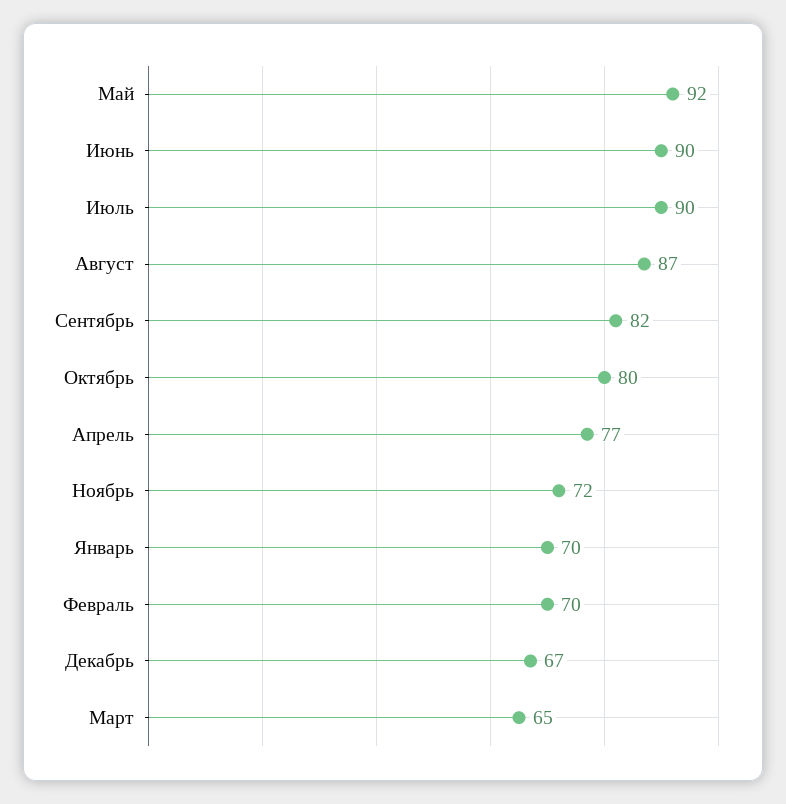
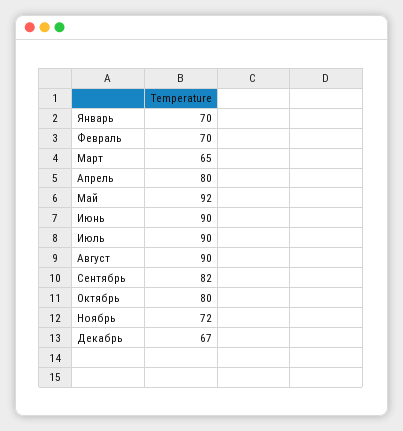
Август: 87 -> 90
Апрель: 77 -> 80

